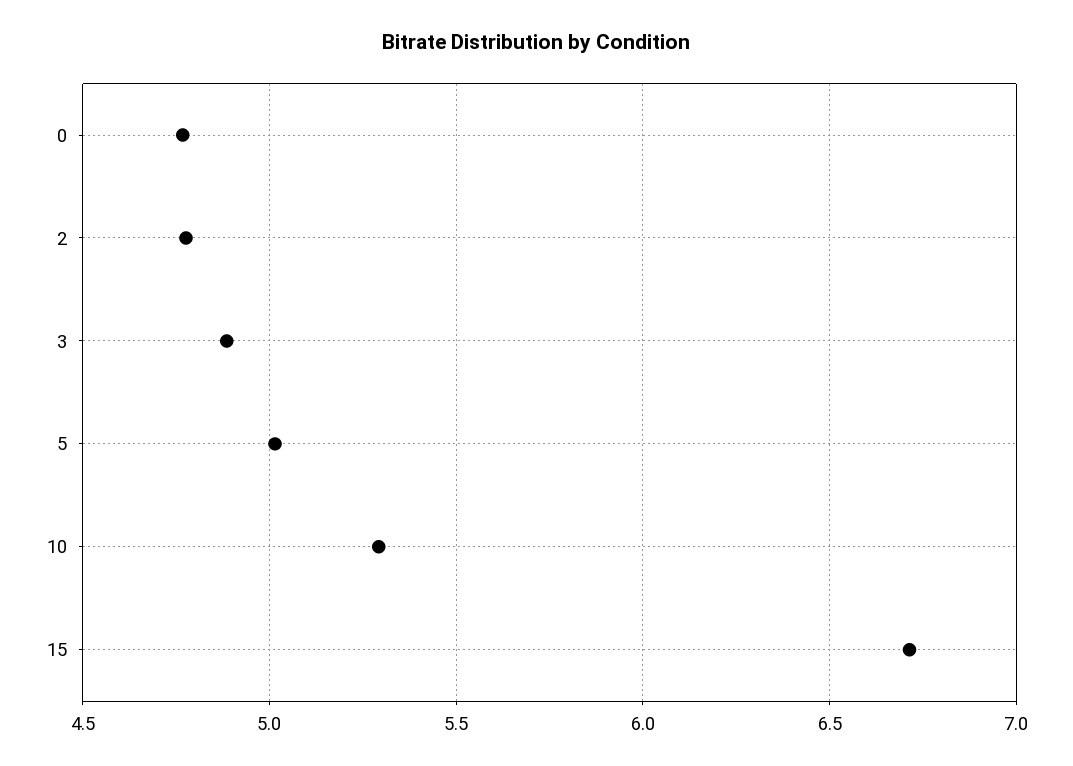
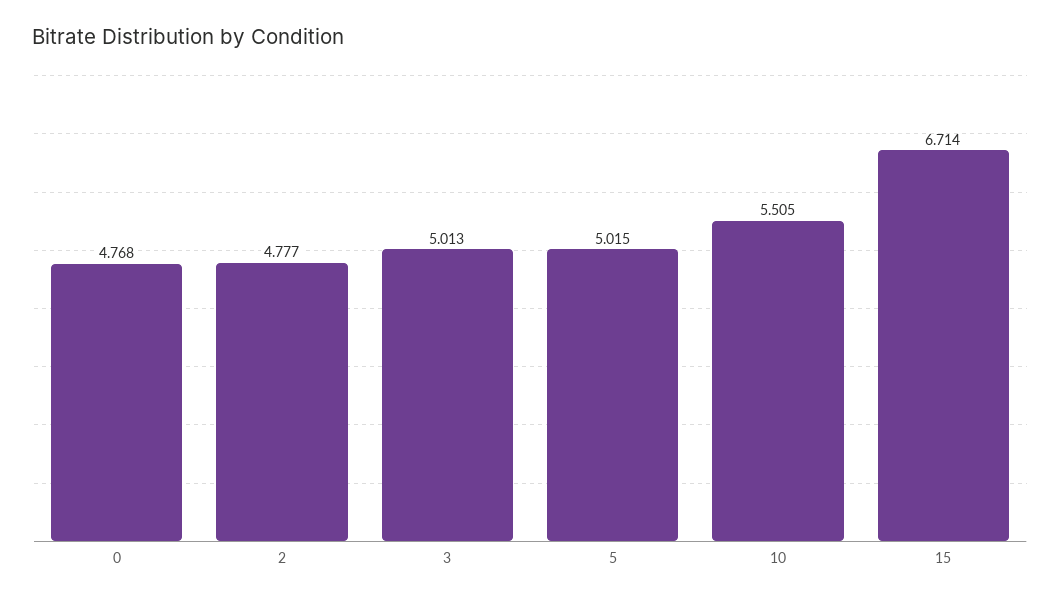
3: 4.9 -> 5.013
10: 5.3 -> 5.505

